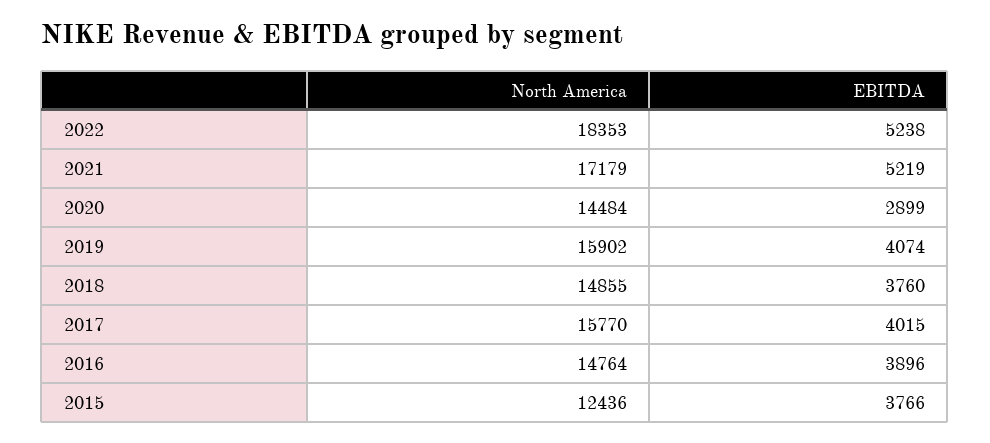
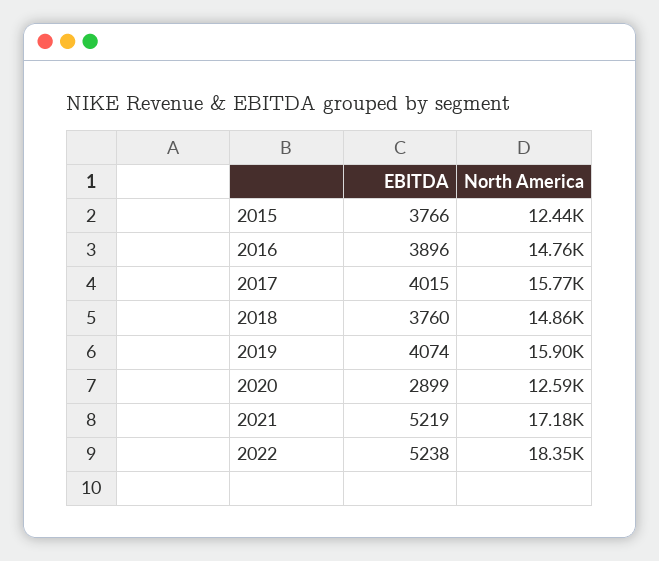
North America, 2020: 14484 -> 12590

